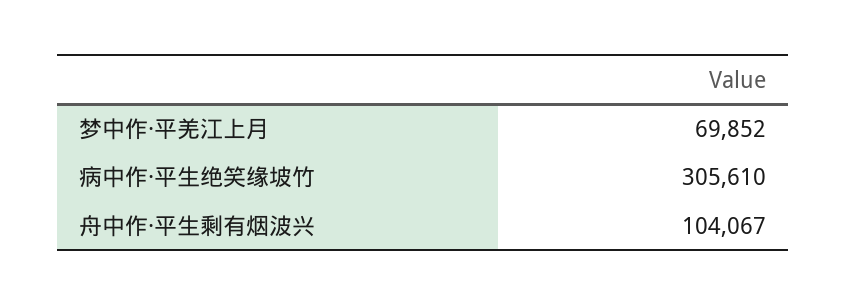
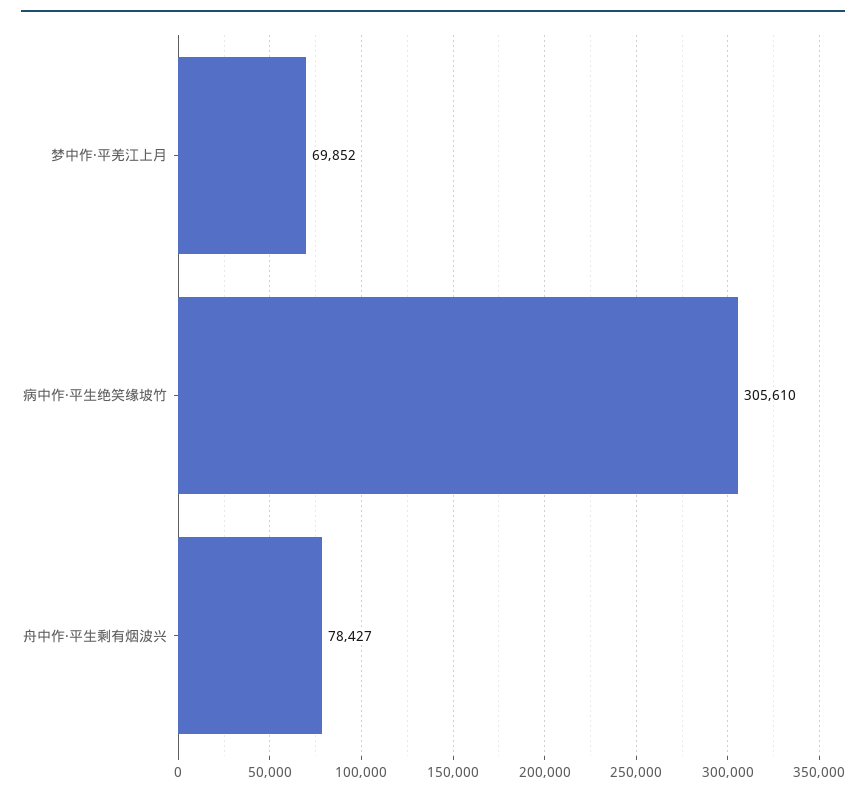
舟中作·平生剩有烟波兴: 104067 -> 78427

